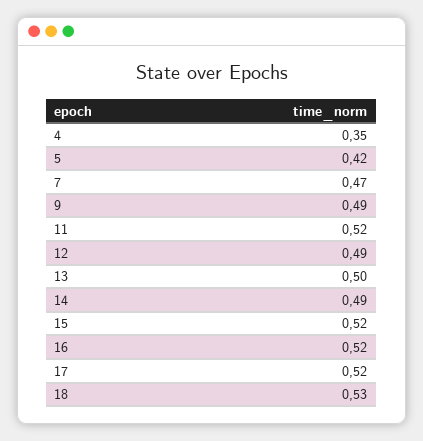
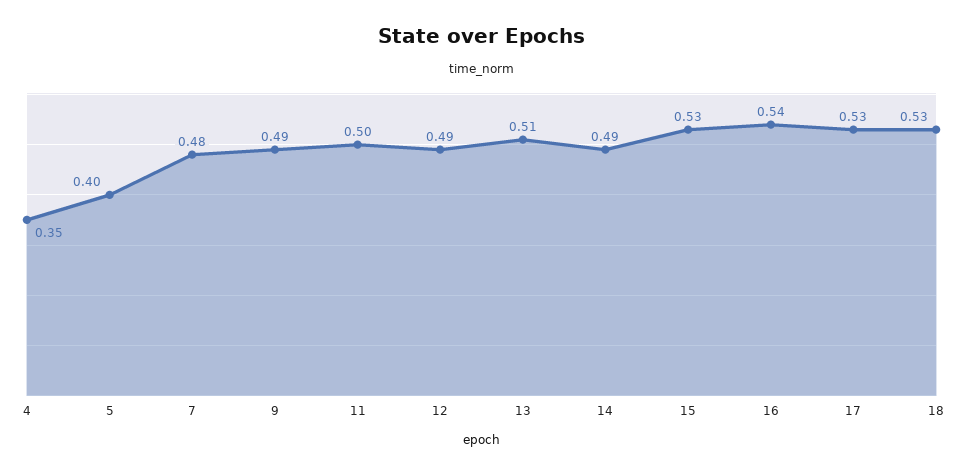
5: 0.42 -> 0.4
7: 0.47 -> 0.48
11: 0.52 -> 0.5
13: 0.5 -> 0.51
15: 0.52 -> 0.53
16: 0.52 -> 0.54
17: 0.52 -> 0.53

